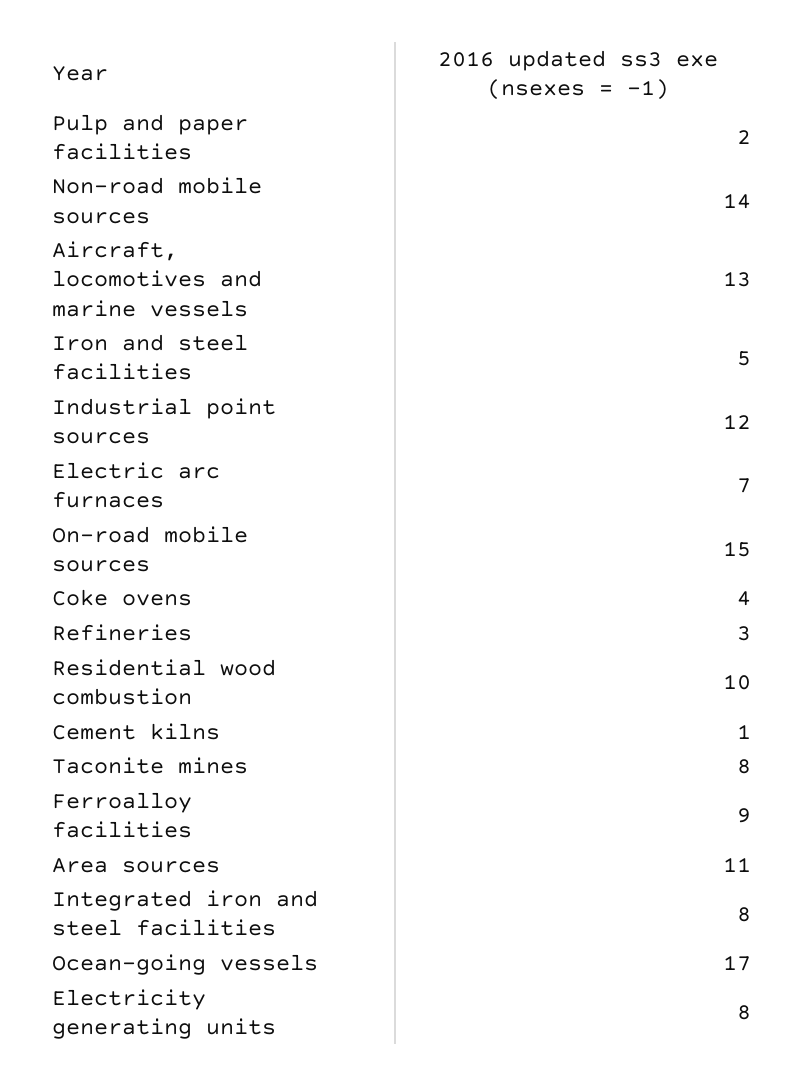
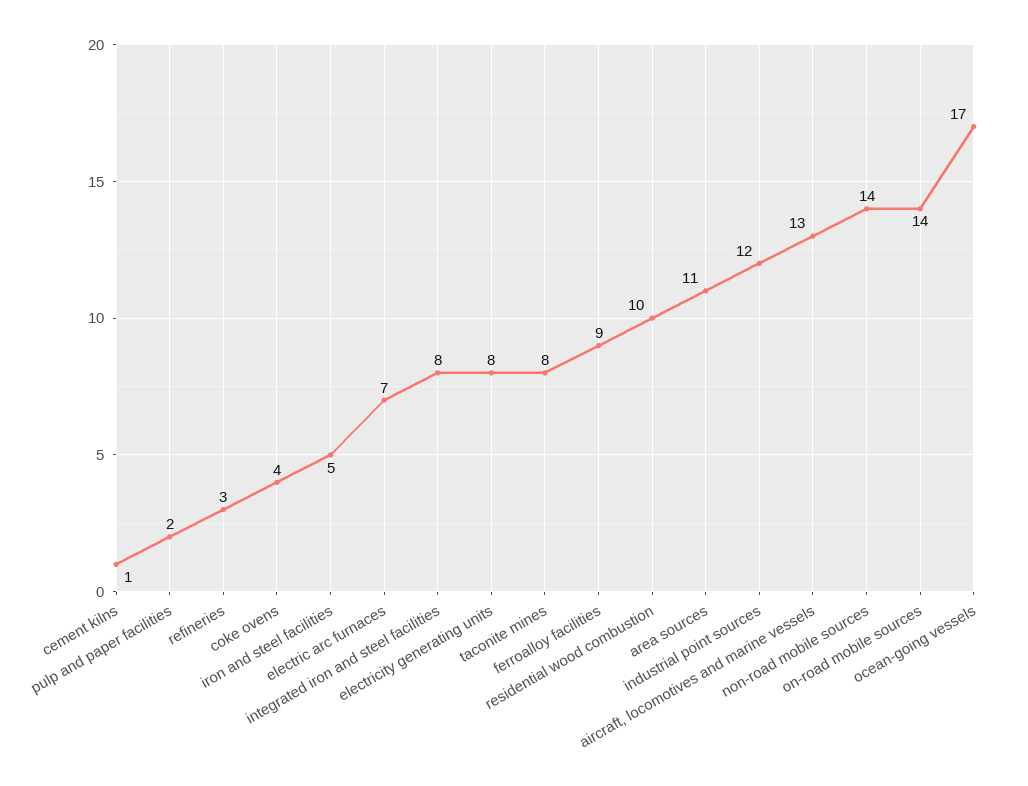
On-road mobile sources: 15 -> 14

